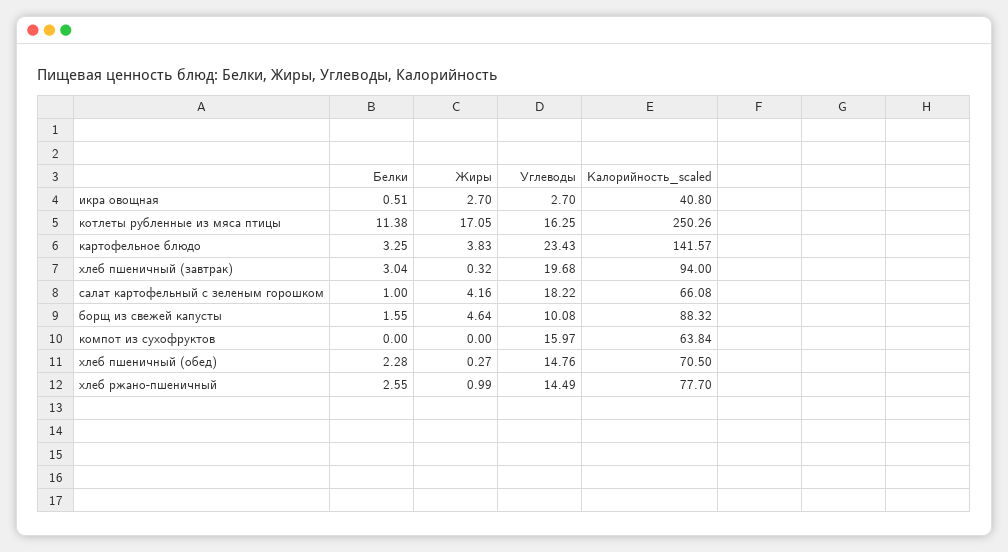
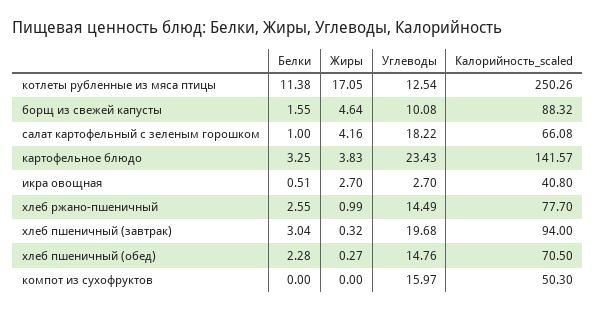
Углеводы, котлеты рубленные из мяса птицы: 16.25 -> 12.54
Калорийность_scaled, компот из сухофруктов: 63.84 -> 50.3

